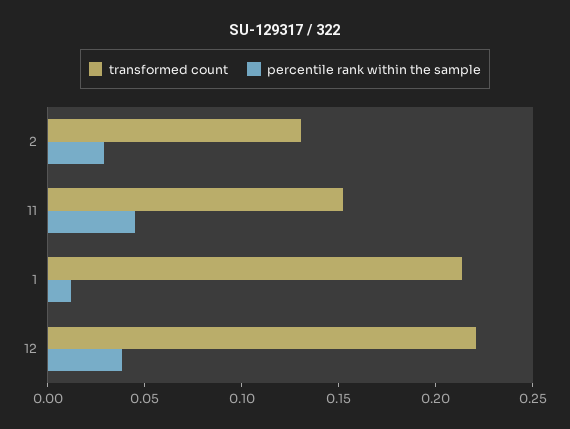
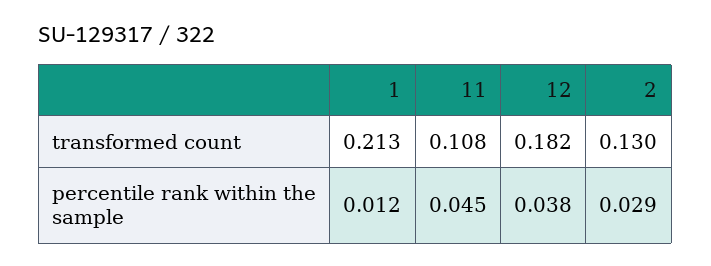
transformed count, 11: 0.15 -> 0.108
transformed count, 12: 0.22 -> 0.182

